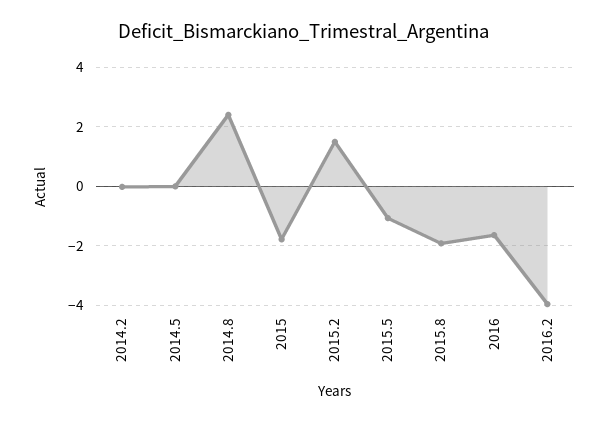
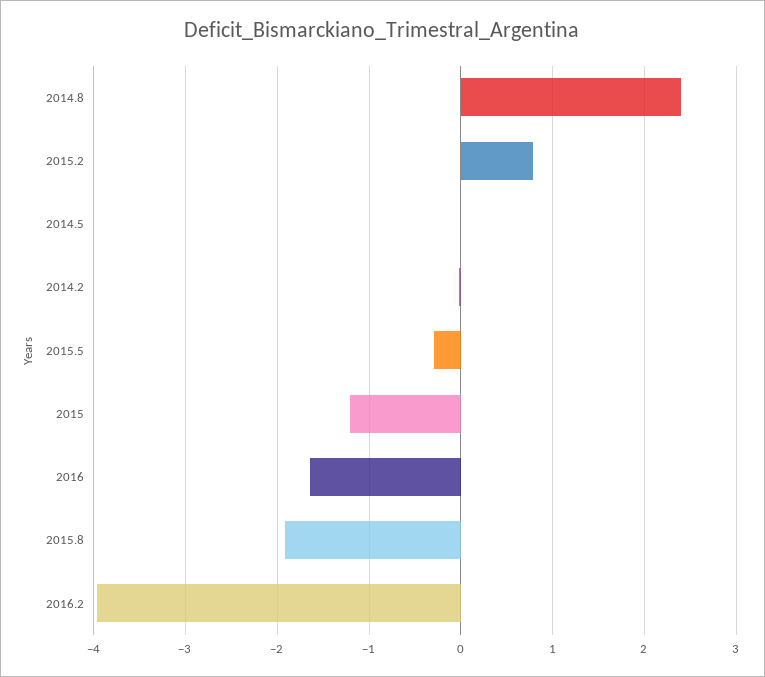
2015: -1.75 -> -1.2
2015.2: 1.5 -> 0.8
2015.5: -1 -> -0.3

